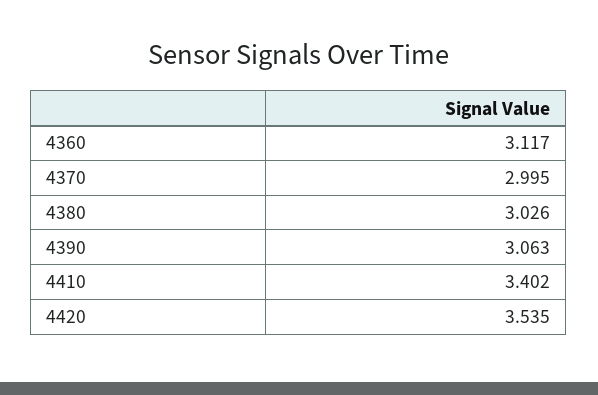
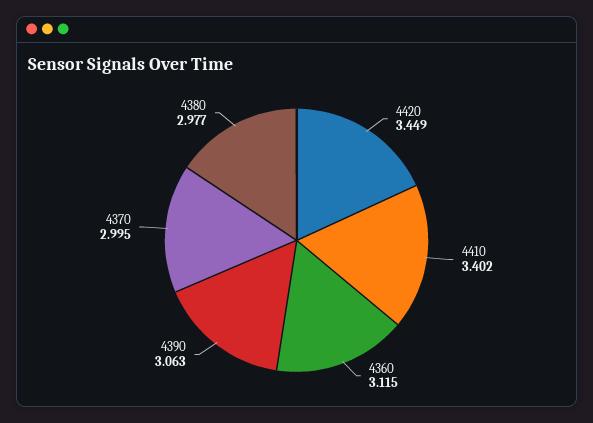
4360: 3.117 -> 3.115
4380: 3.026 -> 2.977
4420: 3.535 -> 3.449

